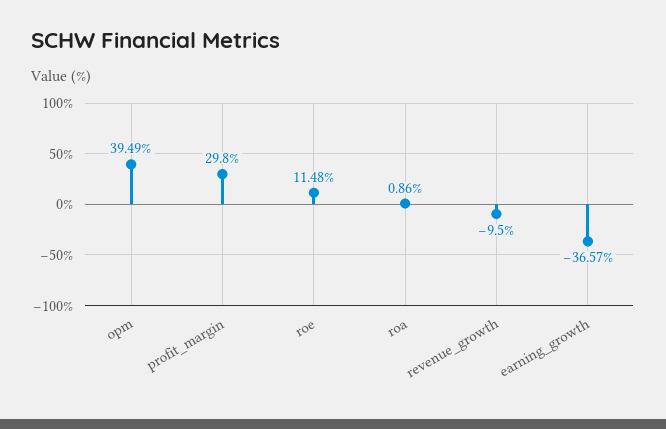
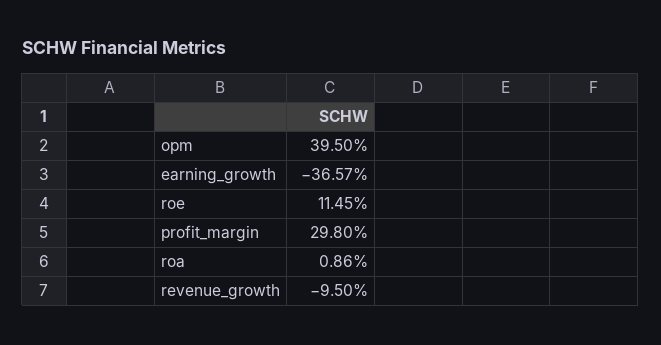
opm: 39.49 -> 39.5
roe: 11.48 -> 11.45

